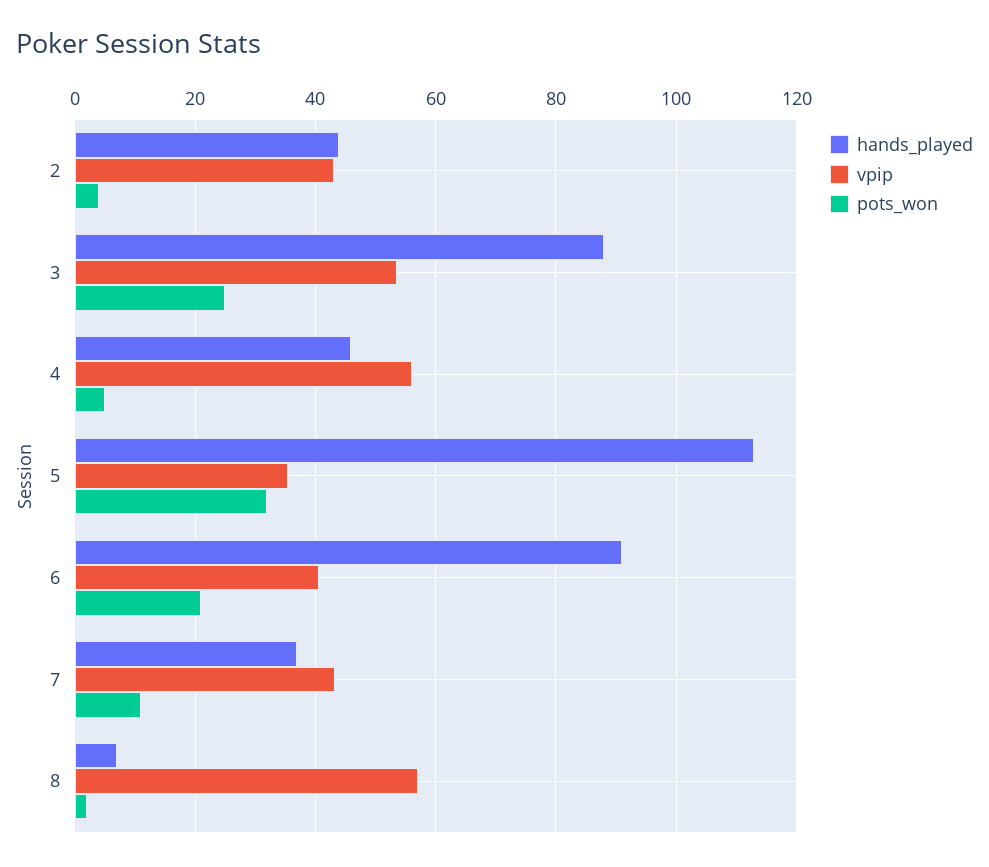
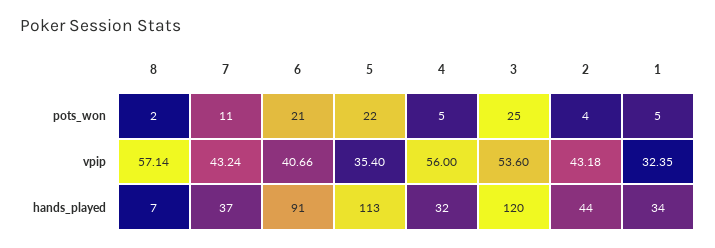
hands_played, 3: 88 -> 120
hands_played, 4: 46 -> 32
pots_won, 5: 32 -> 22
pots_won, 1: none -> 5
vpip, 1: none -> 32.35
hands_played, 1: none -> 34

